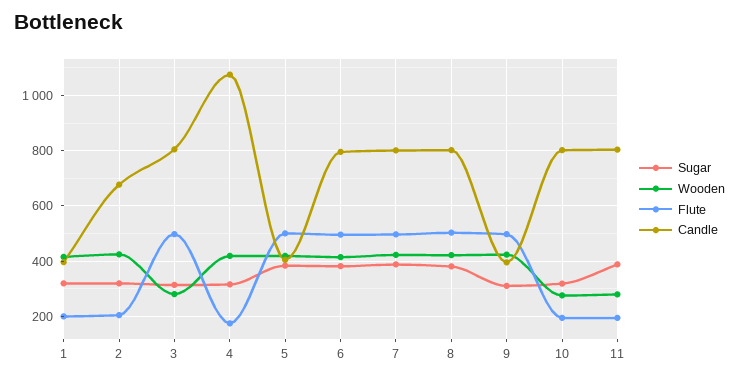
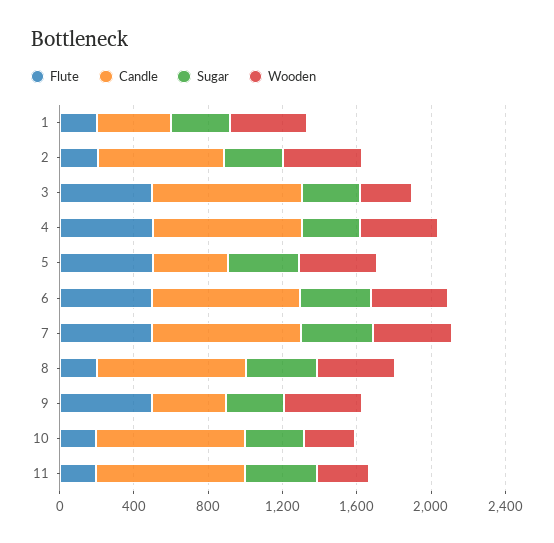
Flute, 4: 175 -> 500
Candle, 4: 1075 -> 800
Flute, 8: 500 -> 200

